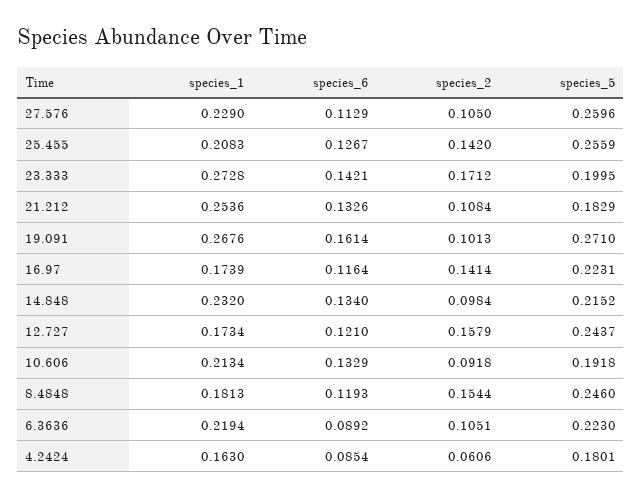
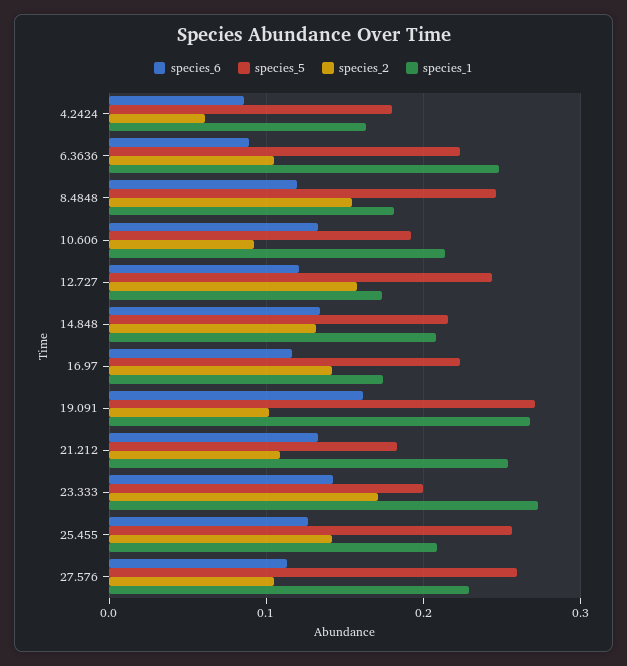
species_1, 14.848: 0.232 -> 0.21
species_2, 14.848: 0.0984 -> 0.13
species_1, 6.3636: 0.2194 -> 0.25

